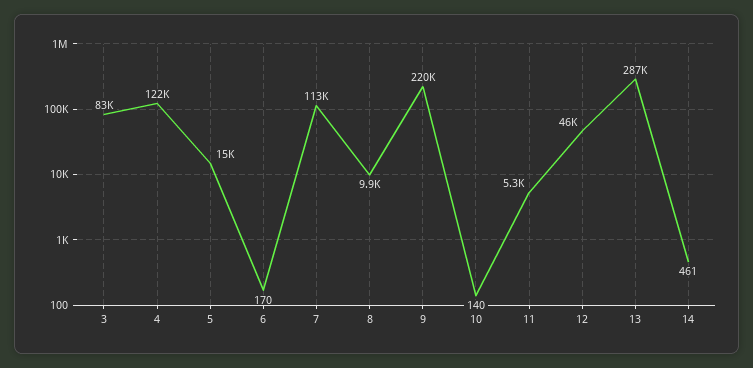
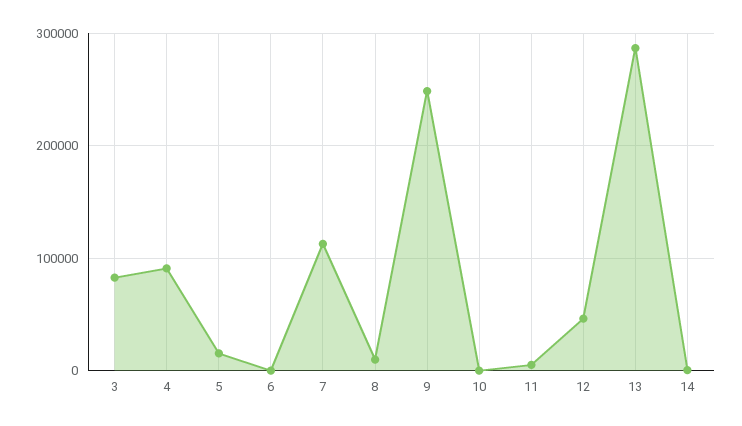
4: 122000 -> 90000
9: 220000 -> 250000

